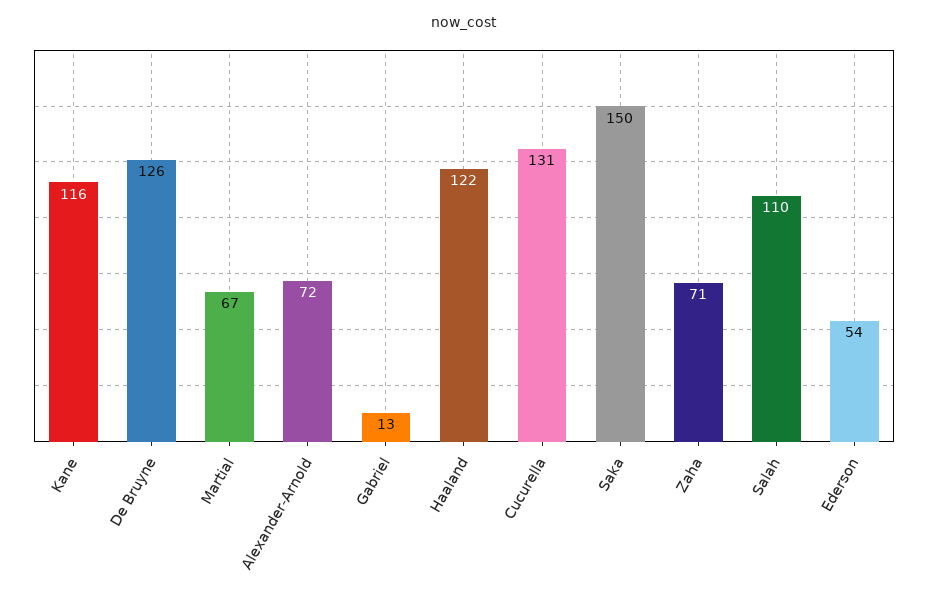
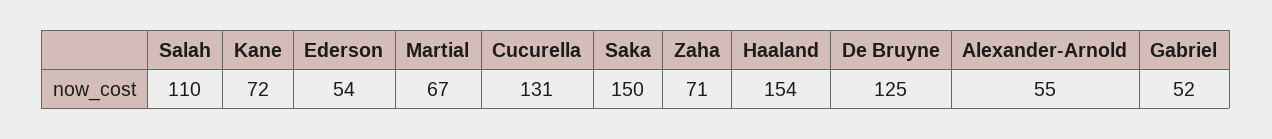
Kane: 116 -> 72
De Bruyne: 126 -> 125
Alexander-Arnold: 72 -> 55
Gabriel: 13 -> 52
Haaland: 122 -> 154

